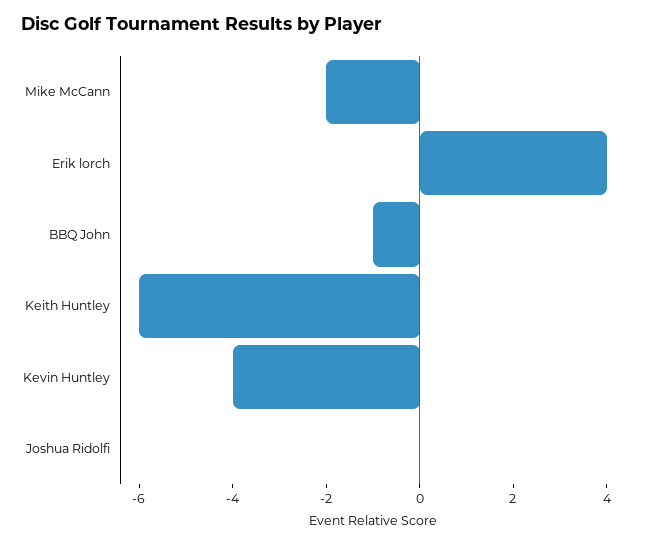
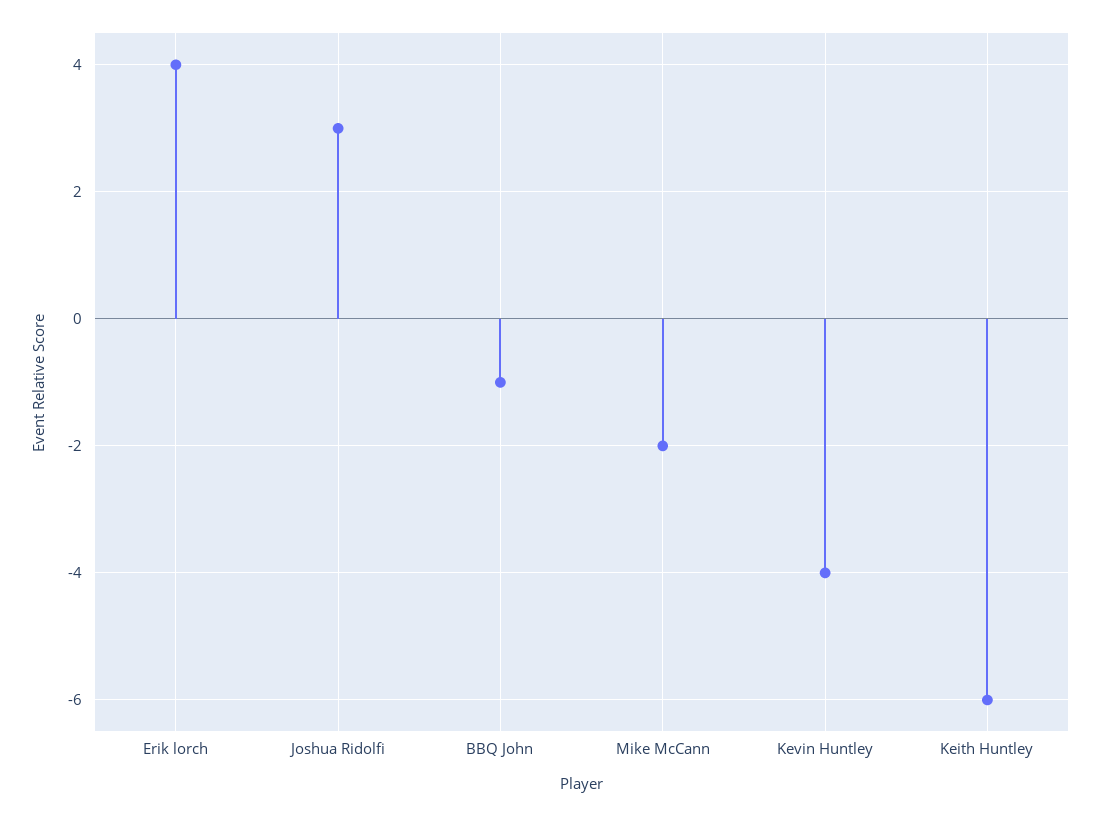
Joshua Ridolfi: 0 -> 3

